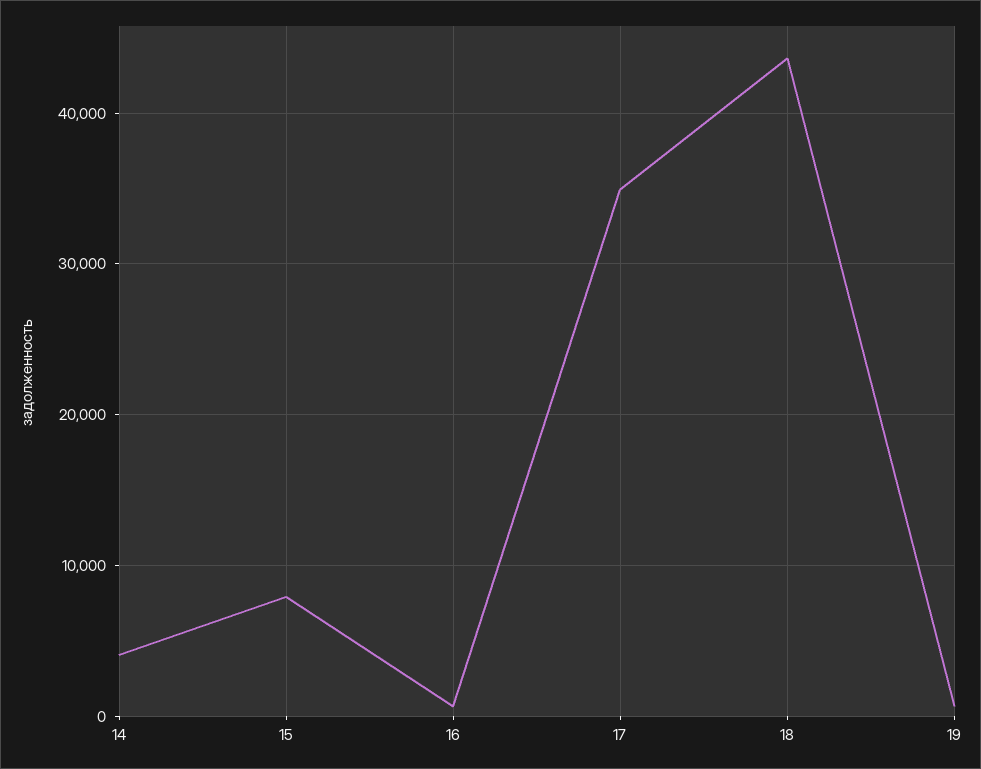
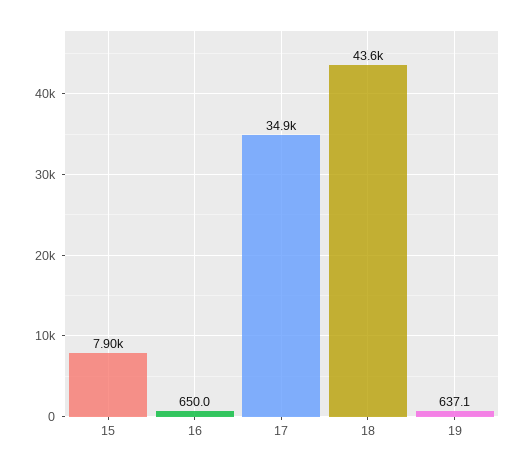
14: 4000 -> none

